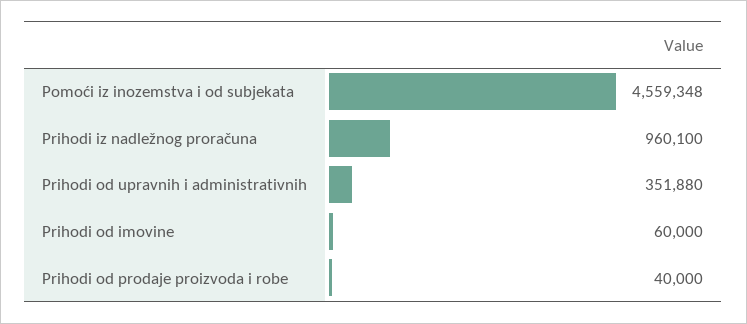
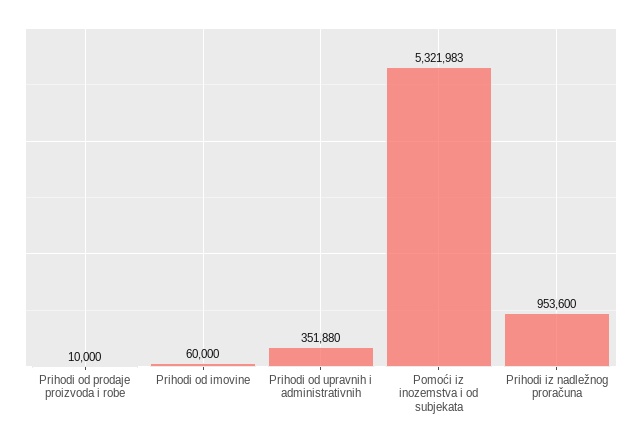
Pomoći iz inozemstva i od subjekata: 4559348 -> 5321983
Prihodi iz nadležnog proračuna: 960100 -> 953600
Prihodi od prodaje proizvoda i robe: 40000 -> 10000

